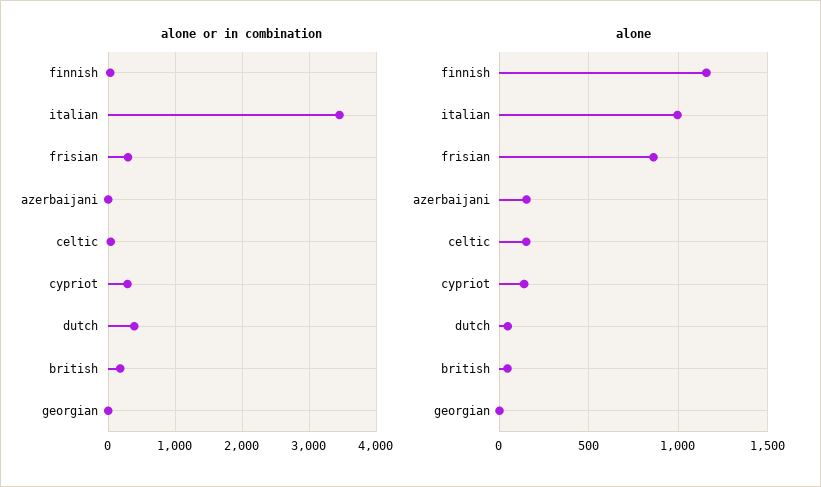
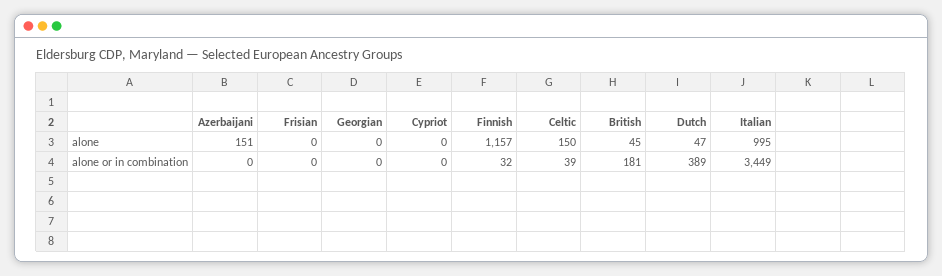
alone or in combination, frisian: 300 -> 0
alone or in combination, cypriot: 300 -> 0
alone, frisian: 850 -> 0
alone, cypriot: 150 -> 0

